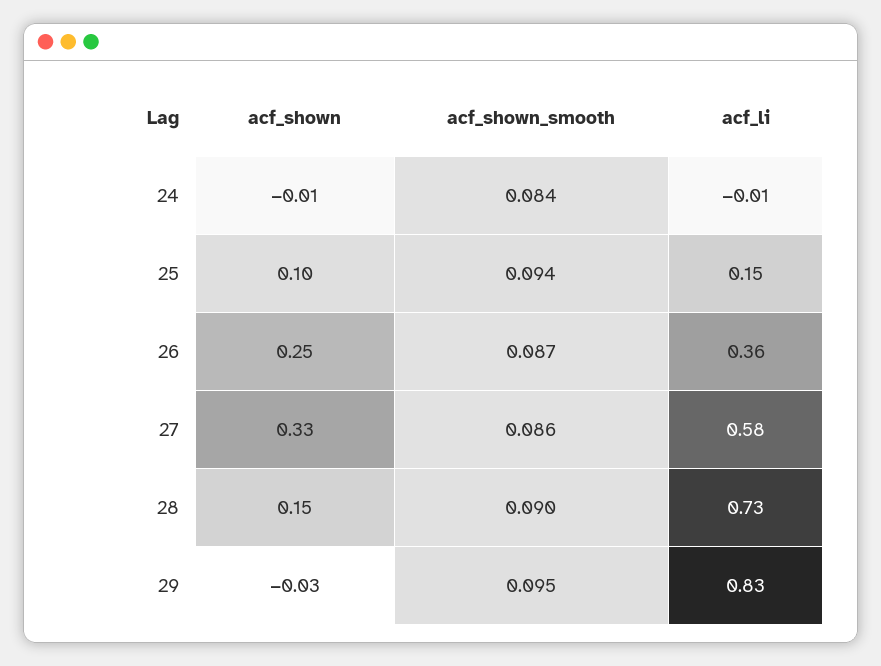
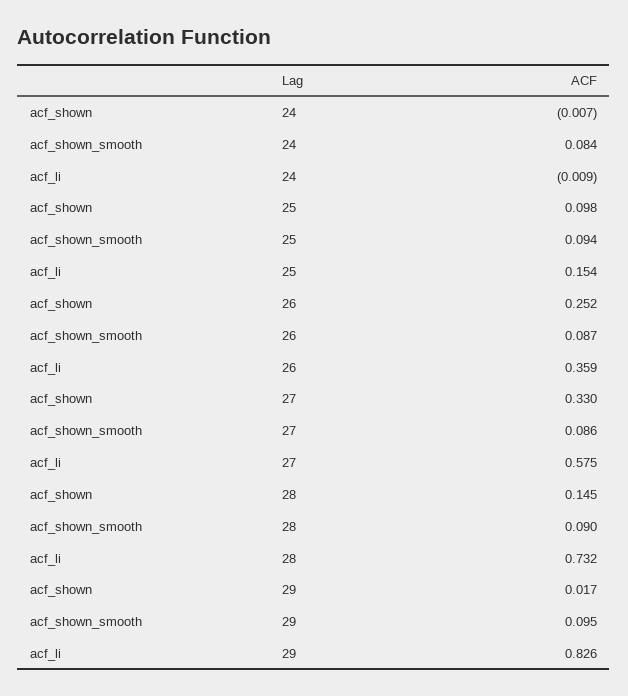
acf_shown, 29: -0.03 -> 0.017

